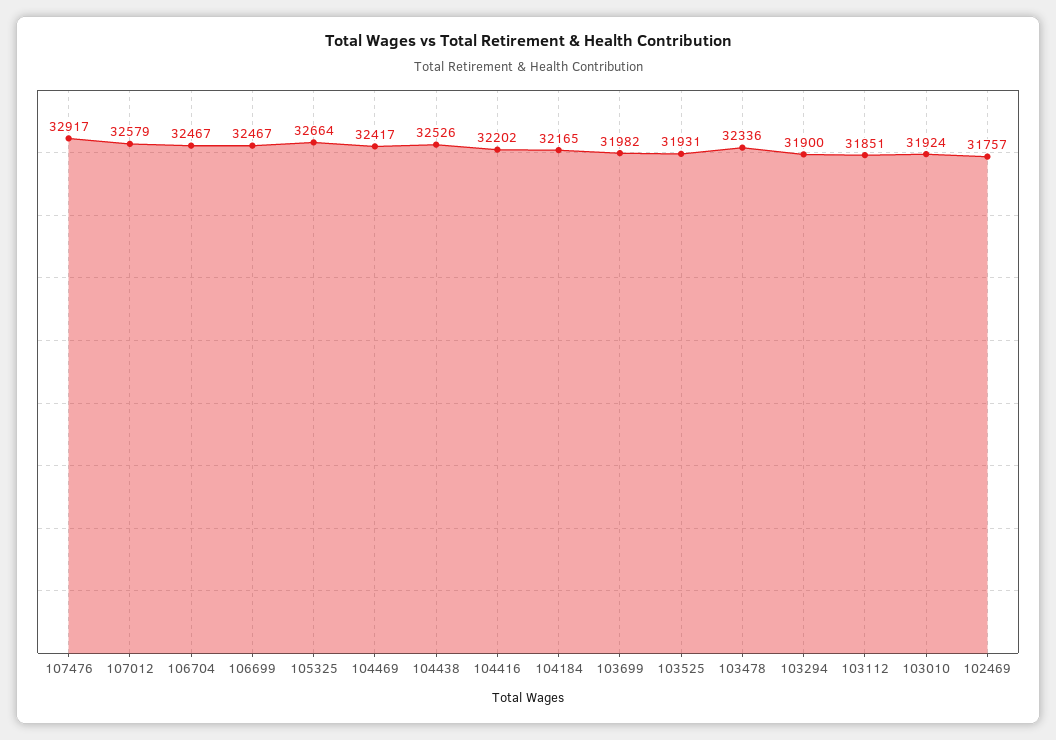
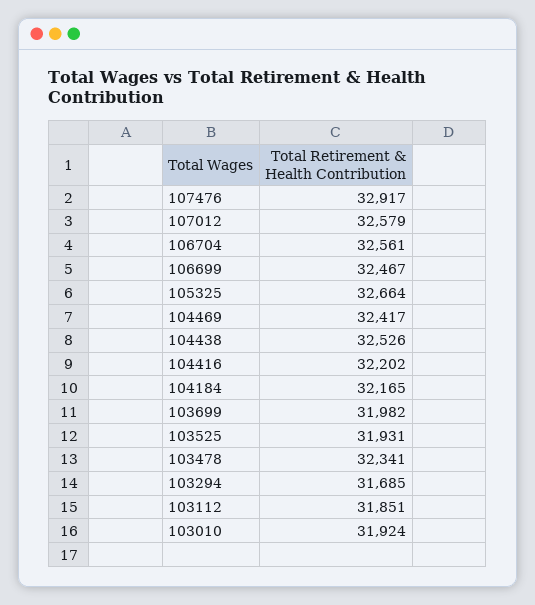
106704: 32467 -> 32561
103478: 32336 -> 32341
103294: 31900 -> 31685
102469: 31757 -> none

